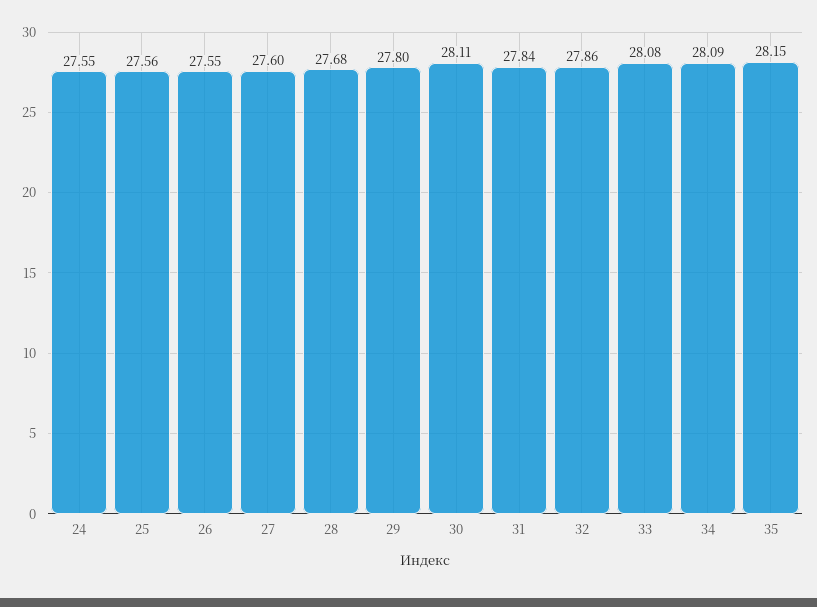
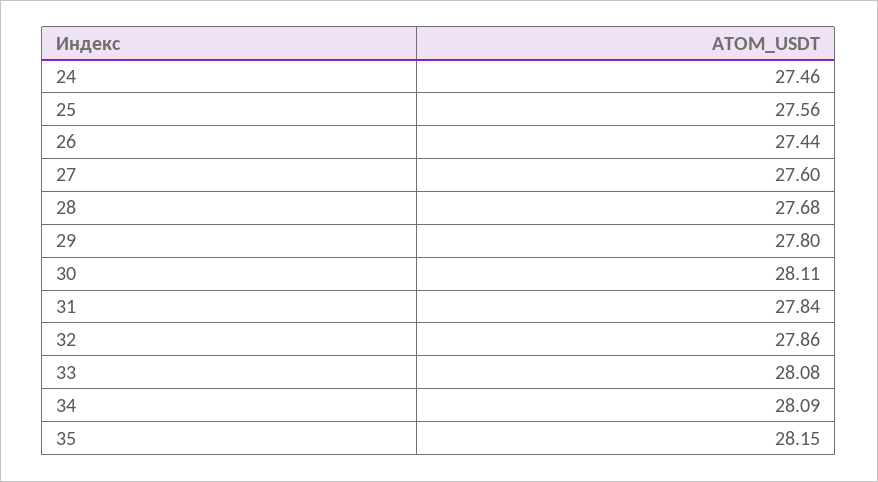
24: 27.55 -> 27.46
26: 27.55 -> 27.44

